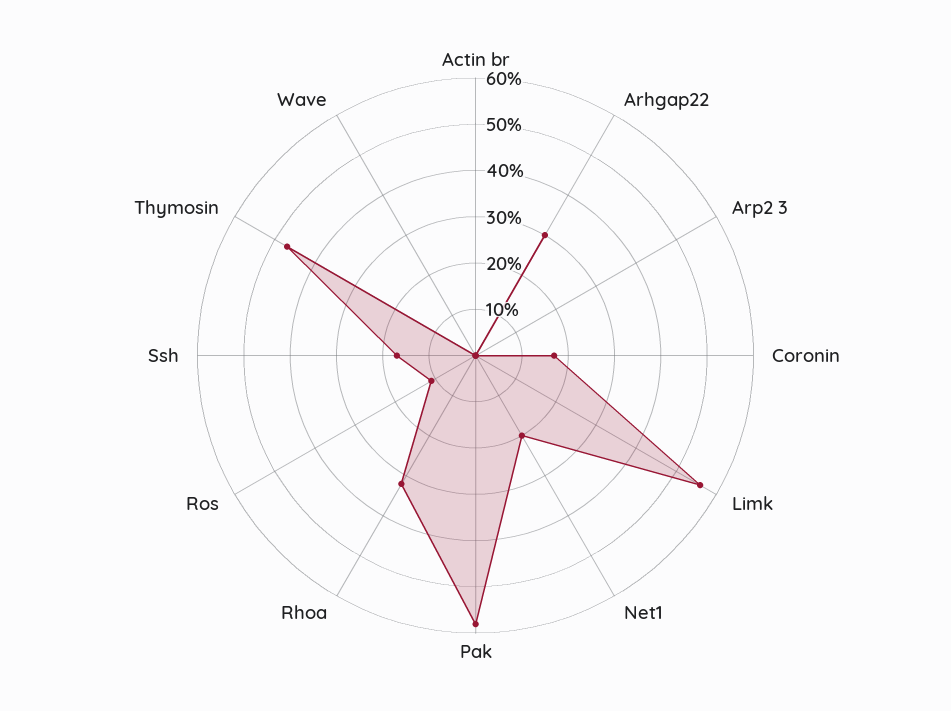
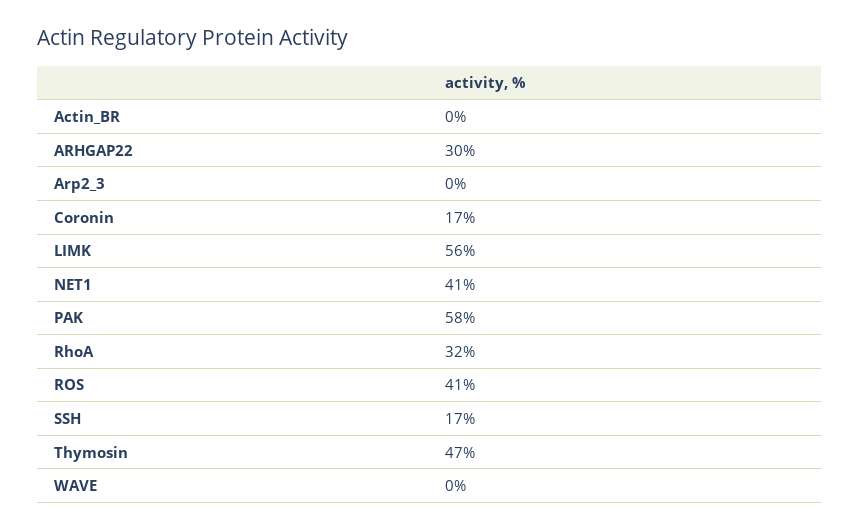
Net1: 20 -> 41
Ros: 10 -> 41

